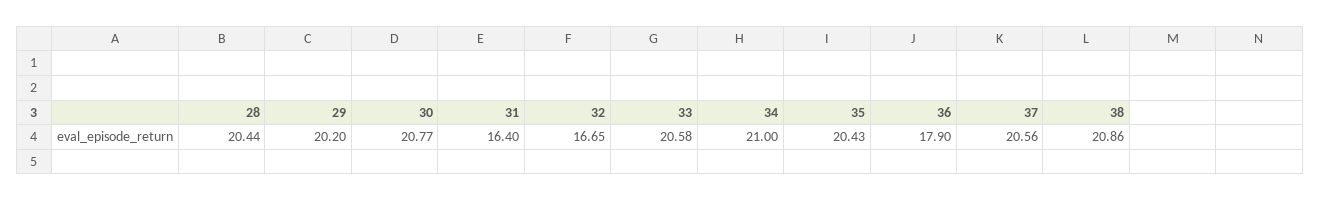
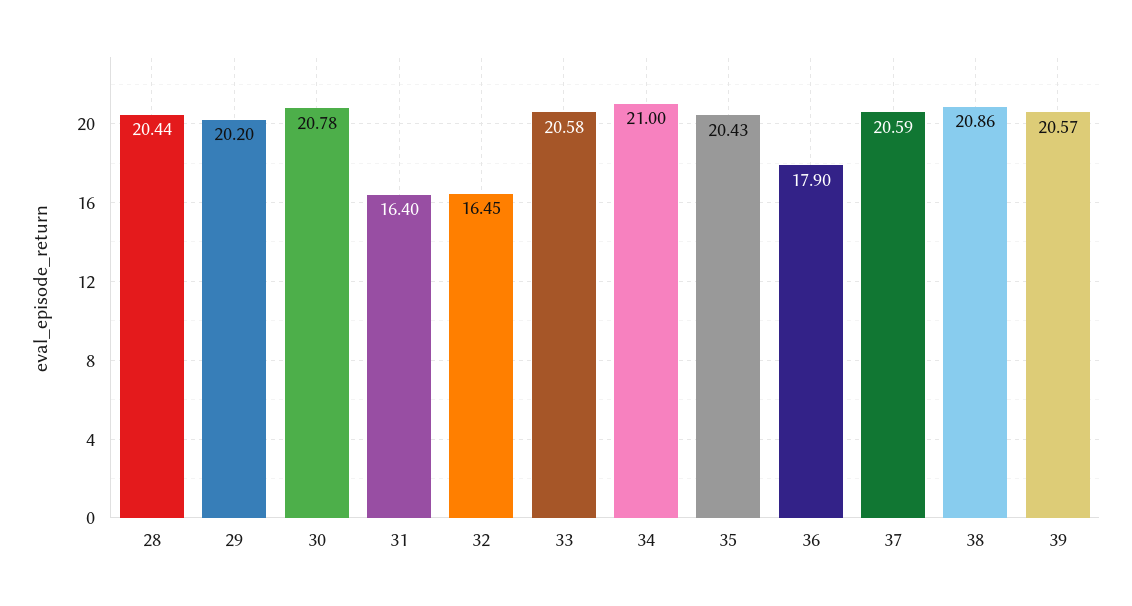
30: 20.77 -> 20.78
32: 16.65 -> 16.45
37: 20.56 -> 20.59
39: none -> 20.57

